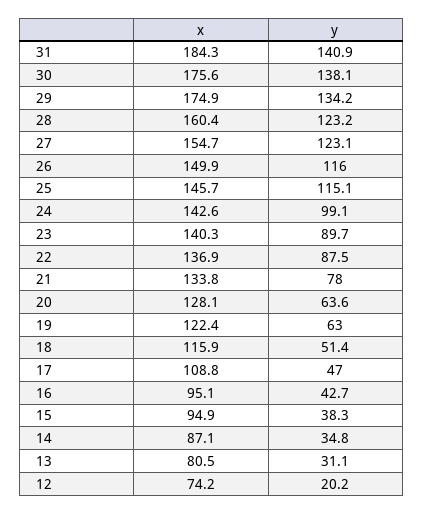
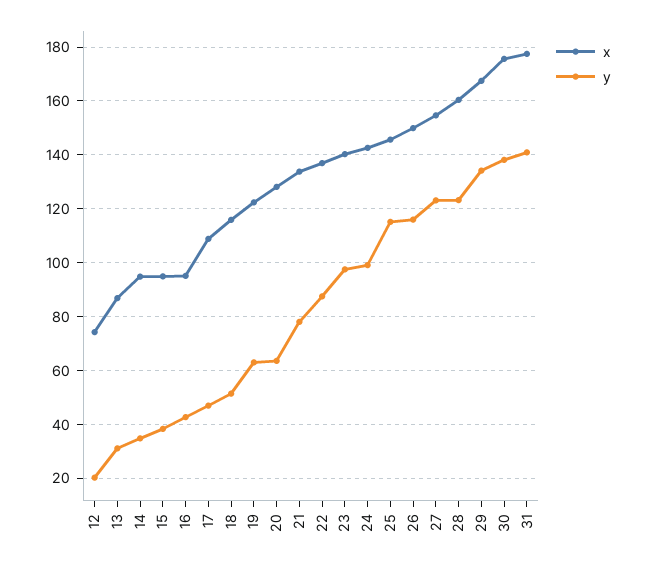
x, 31: 184.3 -> 177.5
x, 29: 174.9 -> 167.5
y, 23: 89.7 -> 97.5
x, 14: 87.1 -> 95
x, 13: 80.5 -> 87.5

